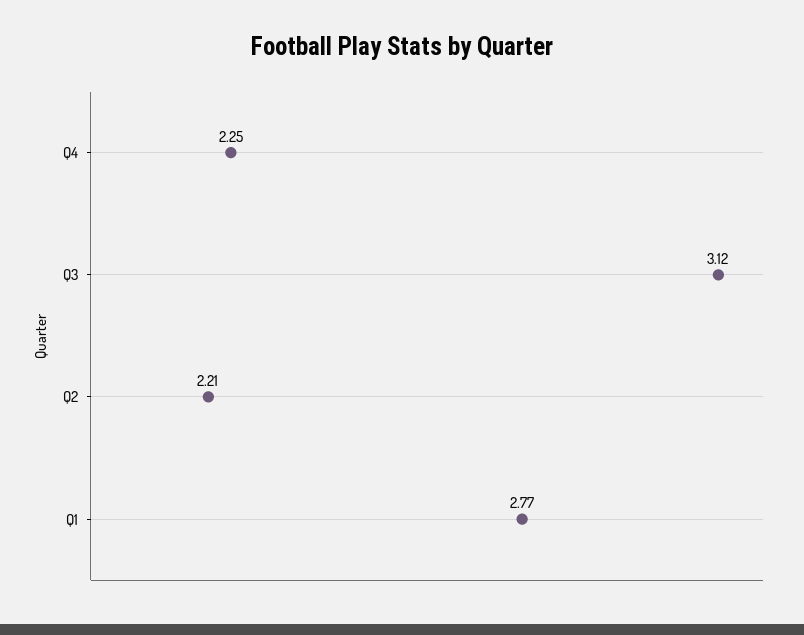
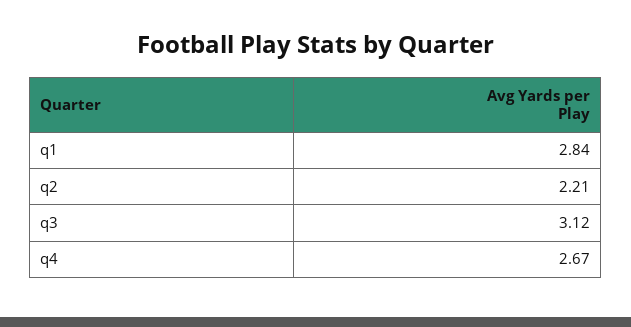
Q4: 2.25 -> 2.67
Q1: 2.77 -> 2.84

